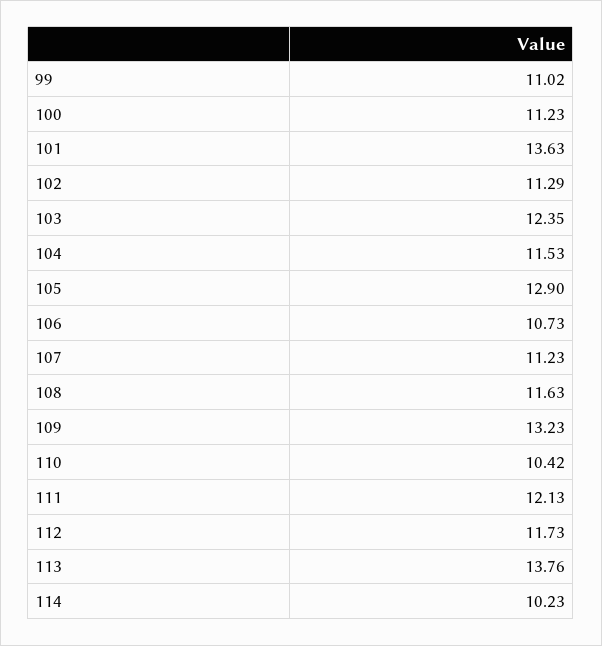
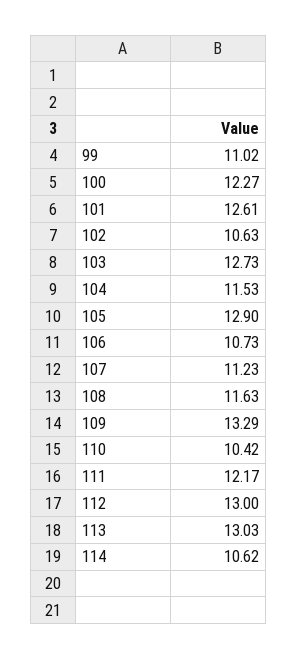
100: 11.23 -> 12.27
101: 13.63 -> 12.61
102: 11.29 -> 10.63
103: 12.35 -> 12.73
109: 13.23 -> 13.29
111: 12.13 -> 12.17
112: 11.73 -> 13
113: 13.76 -> 13.03
114: 10.23 -> 10.62

